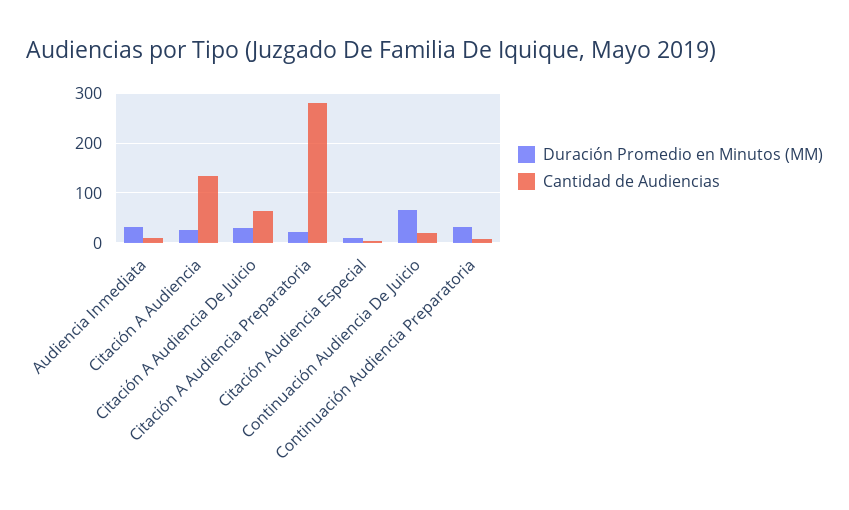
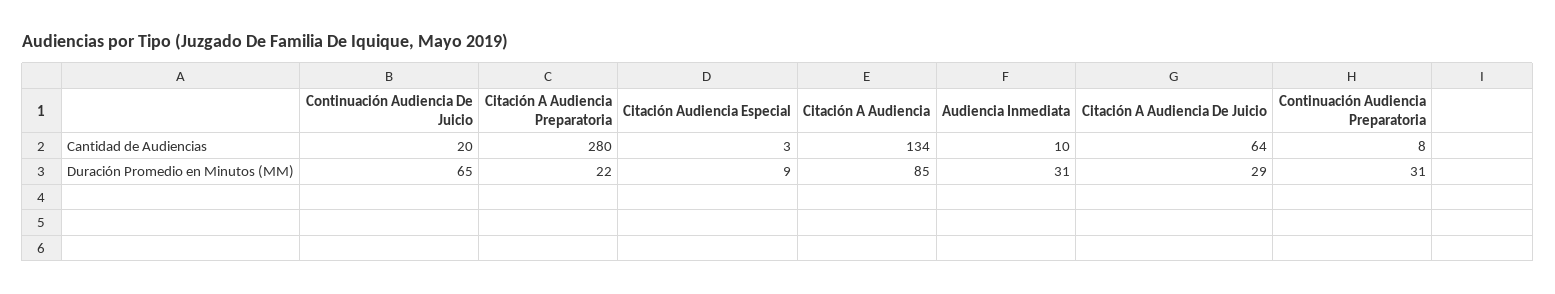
Duración Promedio en Minutos (MM), Citación A Audiencia: 20 -> 85

